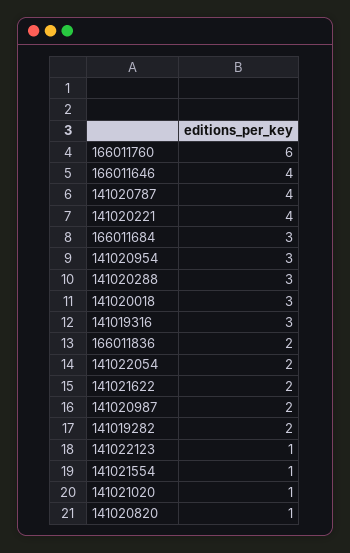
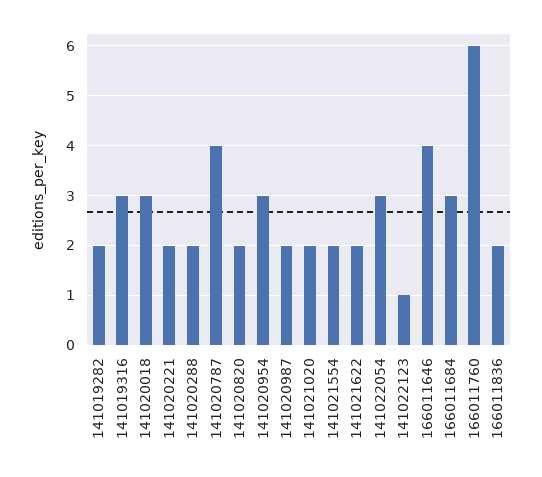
141020221: 4 -> 2
141020288: 3 -> 2
141022054: 2 -> 3
141021554: 1 -> 2
141021020: 1 -> 2
141020820: 1 -> 2

